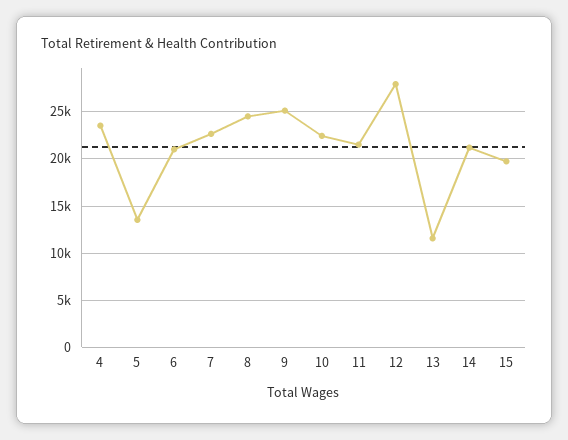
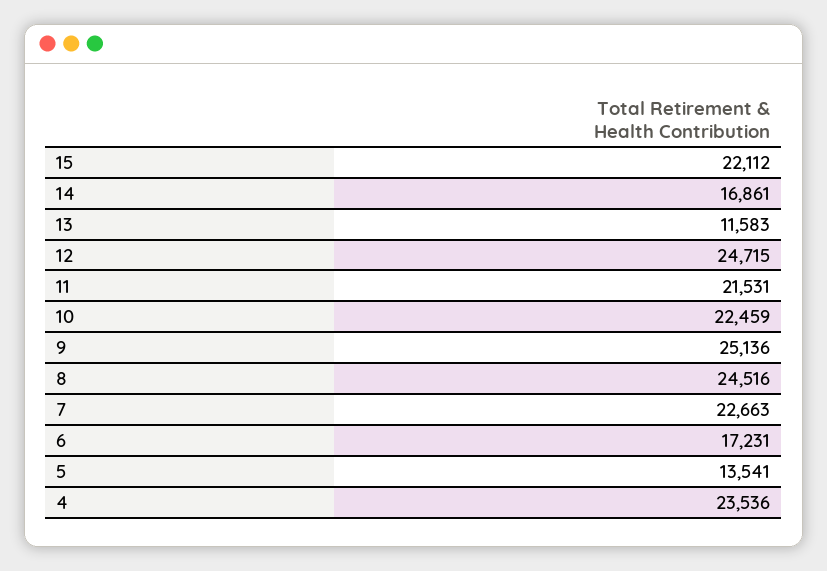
6: 21000 -> 17231
12: 28000 -> 24715
14: 21000 -> 16861
15: 20000 -> 22112

